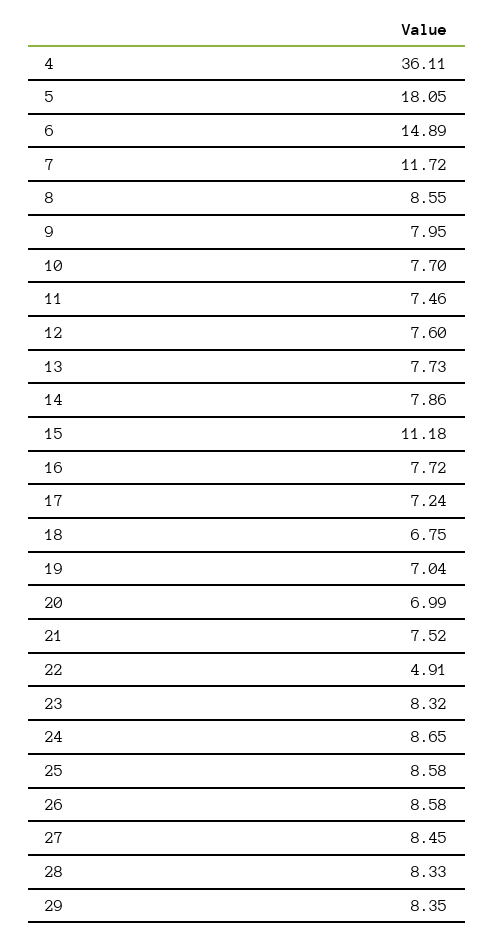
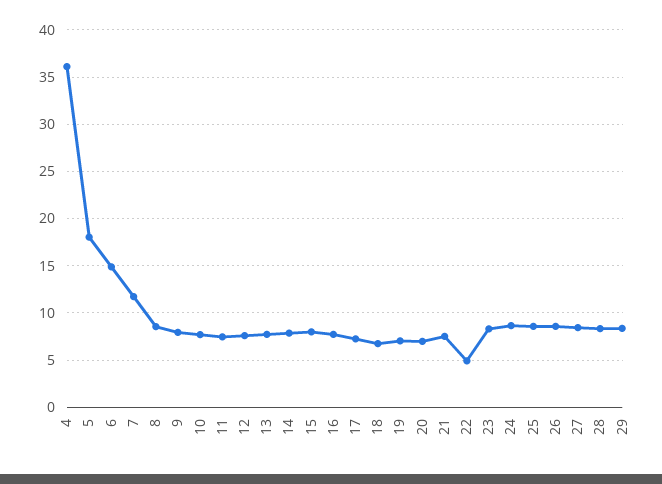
15: 11.18 -> 8

